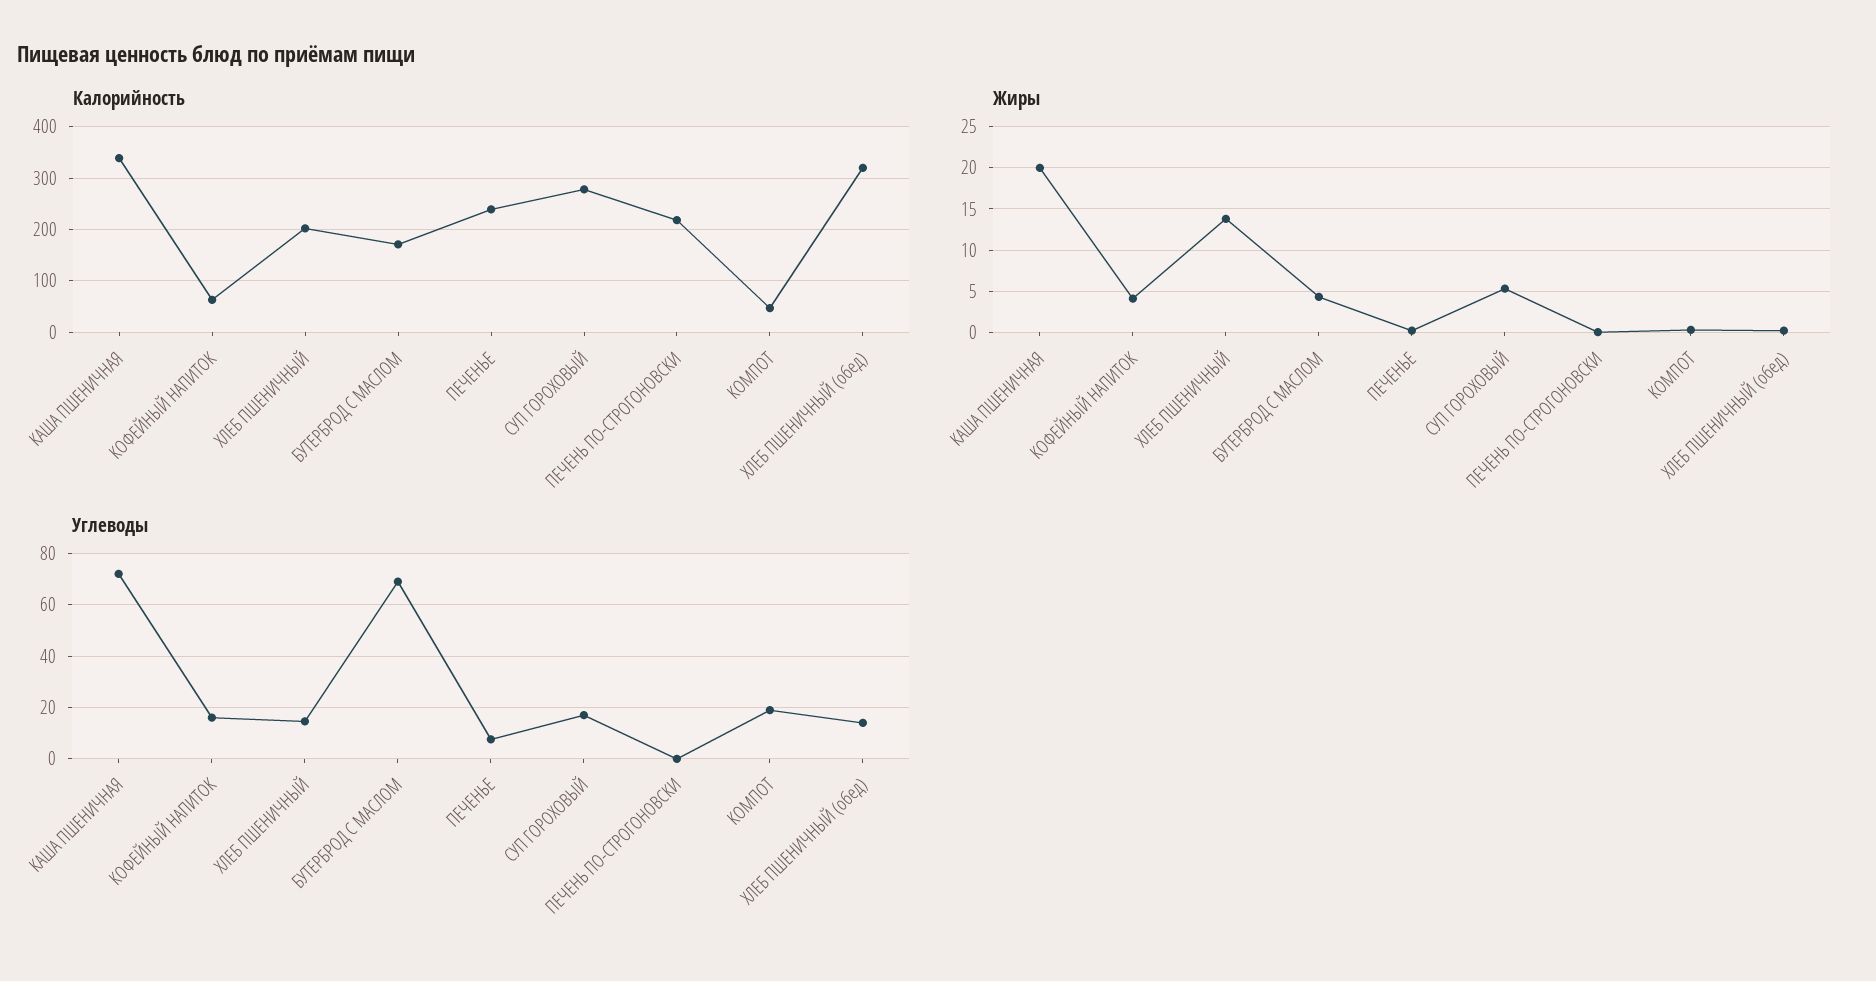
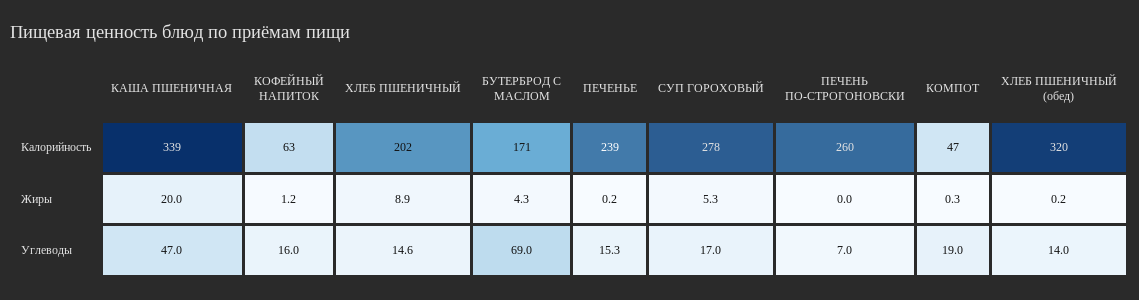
Калорийность, ПЕЧЕНЬ ПО-СТРОГОНОВСКИ: 220 -> 260
Жиры, КОФЕЙНЫЙ НАПИТОК: 4 -> 1.2
Жиры, ХЛЕБ ПШЕНИЧНЫЙ: 14 -> 8.9
Углеводы, КАША ПШЕНИЧНАЯ: 72.5 -> 47
Углеводы, ПЕЧЕНЬЕ: 7.5 -> 15.3
Углеводы, ПЕЧЕНЬ ПО-СТРОГОНОВСКИ: 0 -> 7

